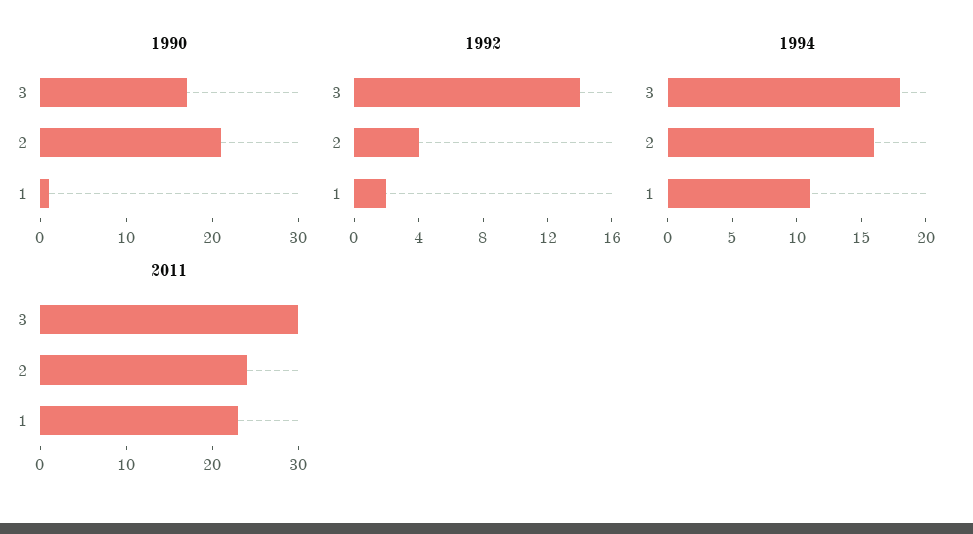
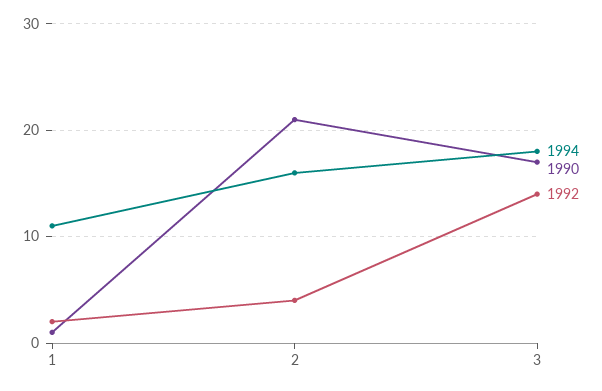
2011, 3: 30 -> none
2011, 2: 24 -> none
2011, 1: 23 -> none

